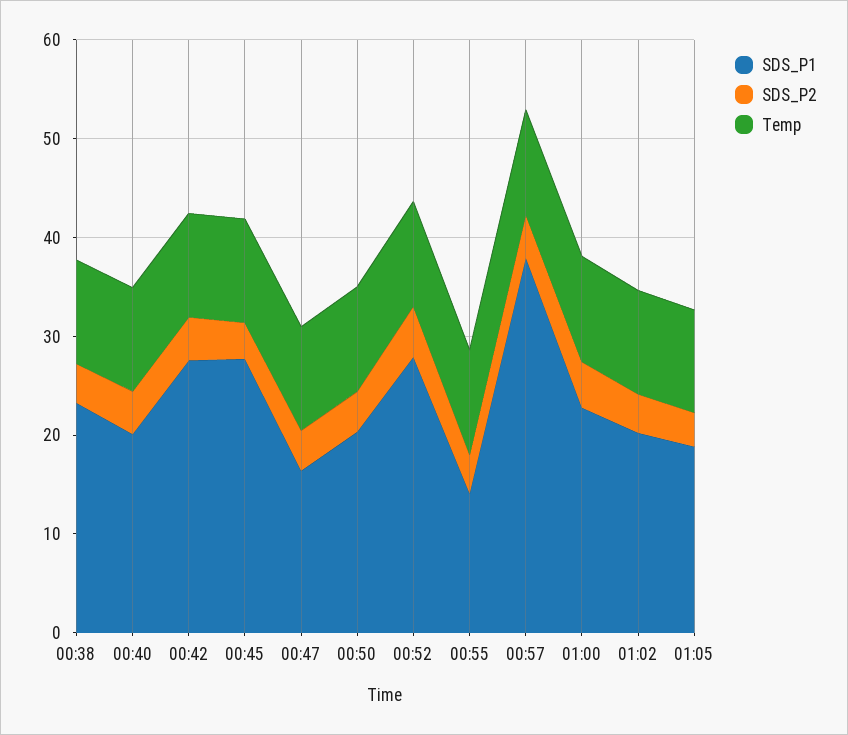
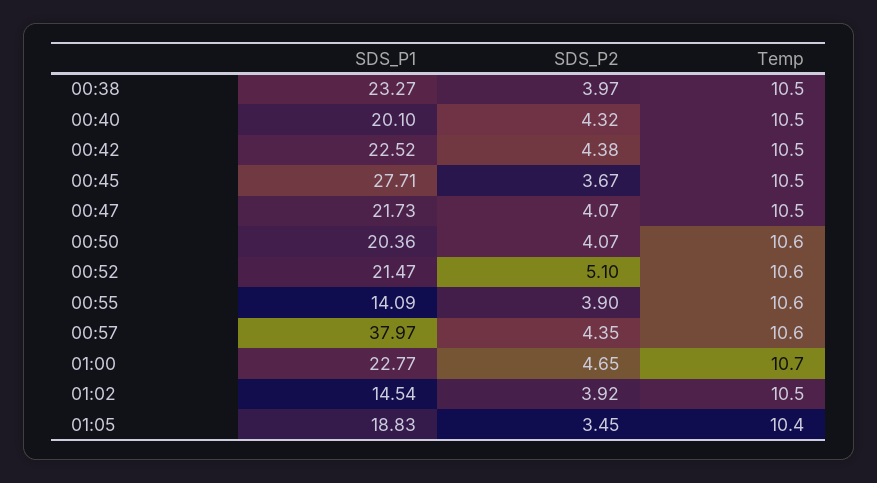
SDS_P1, 00:42: 28 -> 22.52
SDS_P1, 00:47: 16 -> 21.73
SDS_P1, 00:52: 28 -> 21.47
SDS_P1, 01:02: 20 -> 14.54

